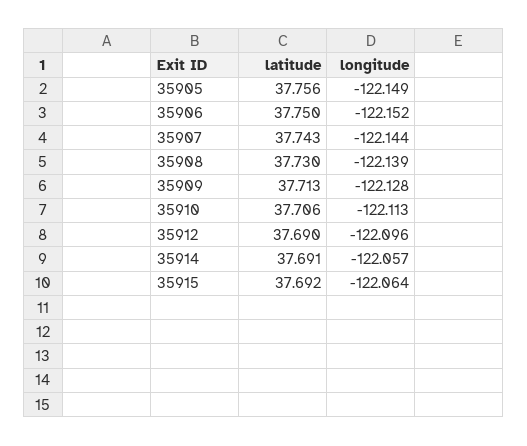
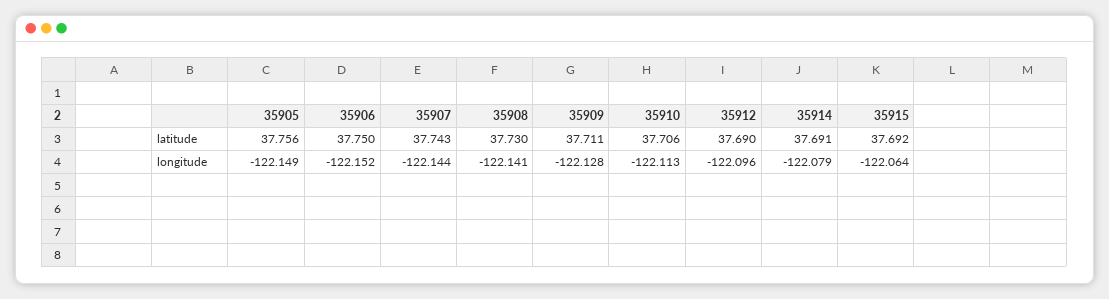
longitude, 35908: -122.139 -> -122.141
latitude, 35909: 37.713 -> 37.711
longitude, 35914: -122.057 -> -122.079

